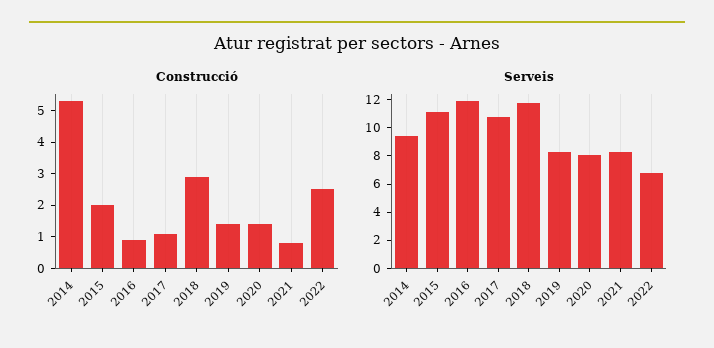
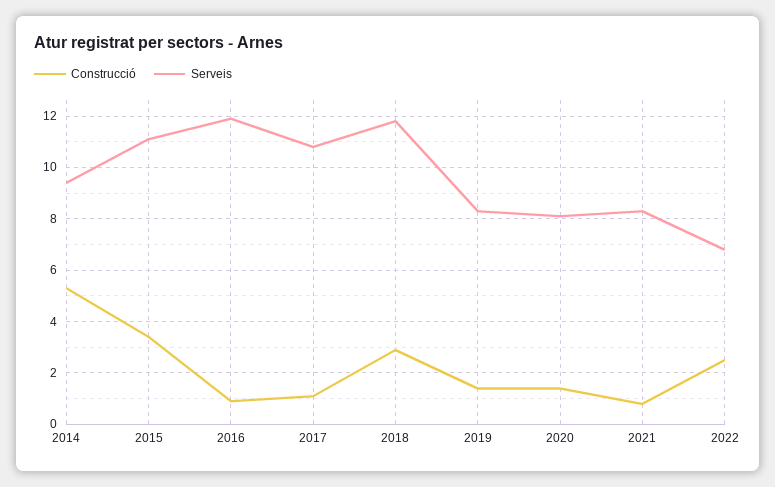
Construcció, 2015: 2 -> 3.5

